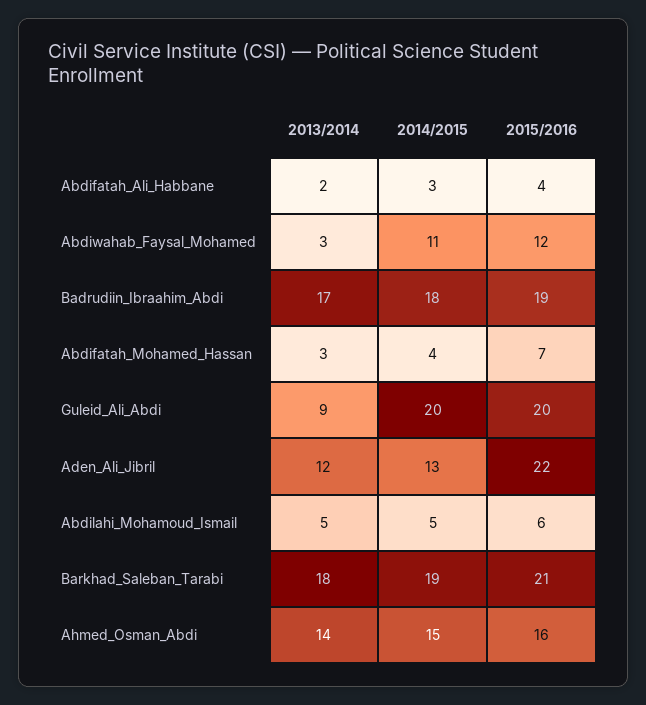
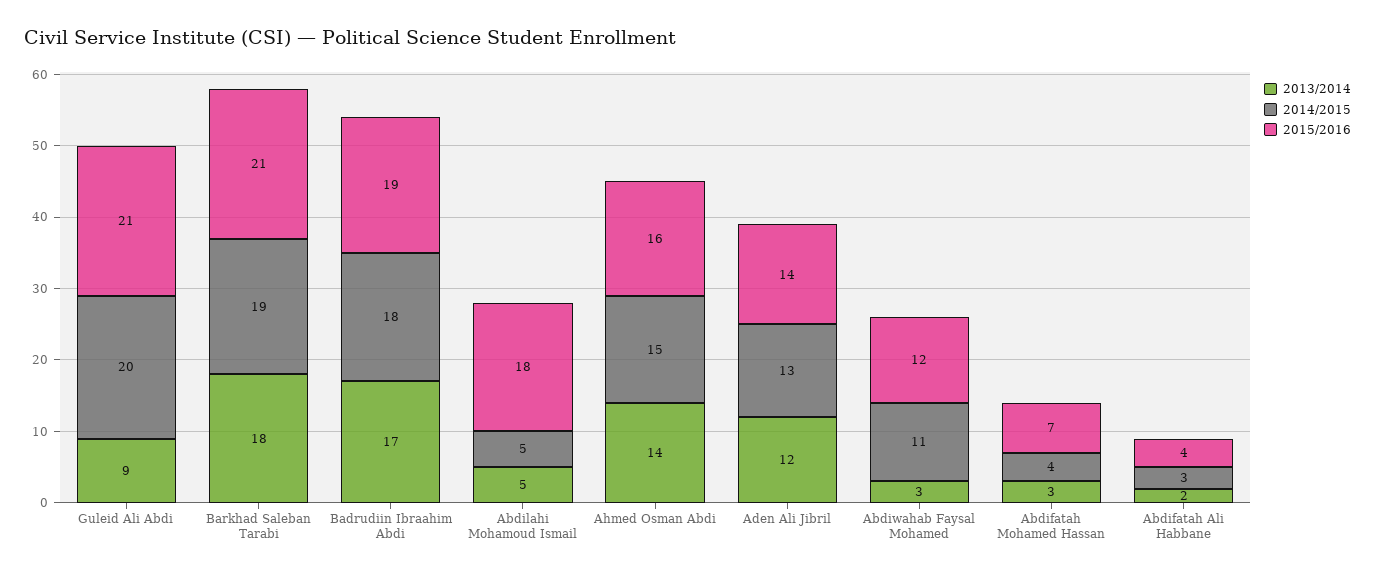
2015/2016, Guleid_Ali_Abdi: 20 -> 21
2015/2016, Aden_Ali_Jibril: 22 -> 14
2015/2016, Abdilahi_Mohamoud_Ismail: 6 -> 18

